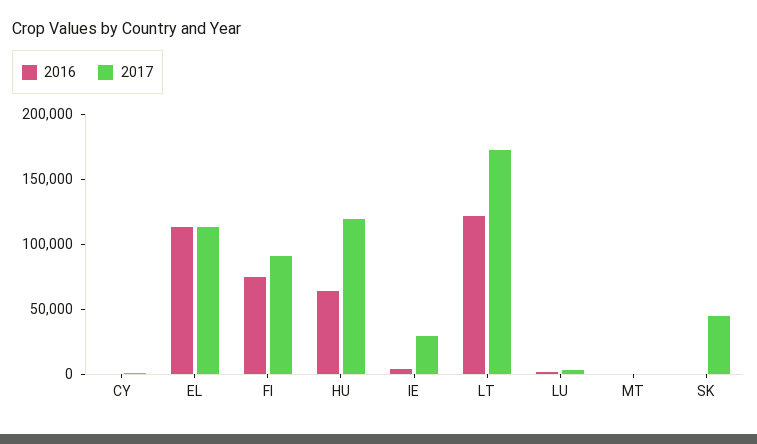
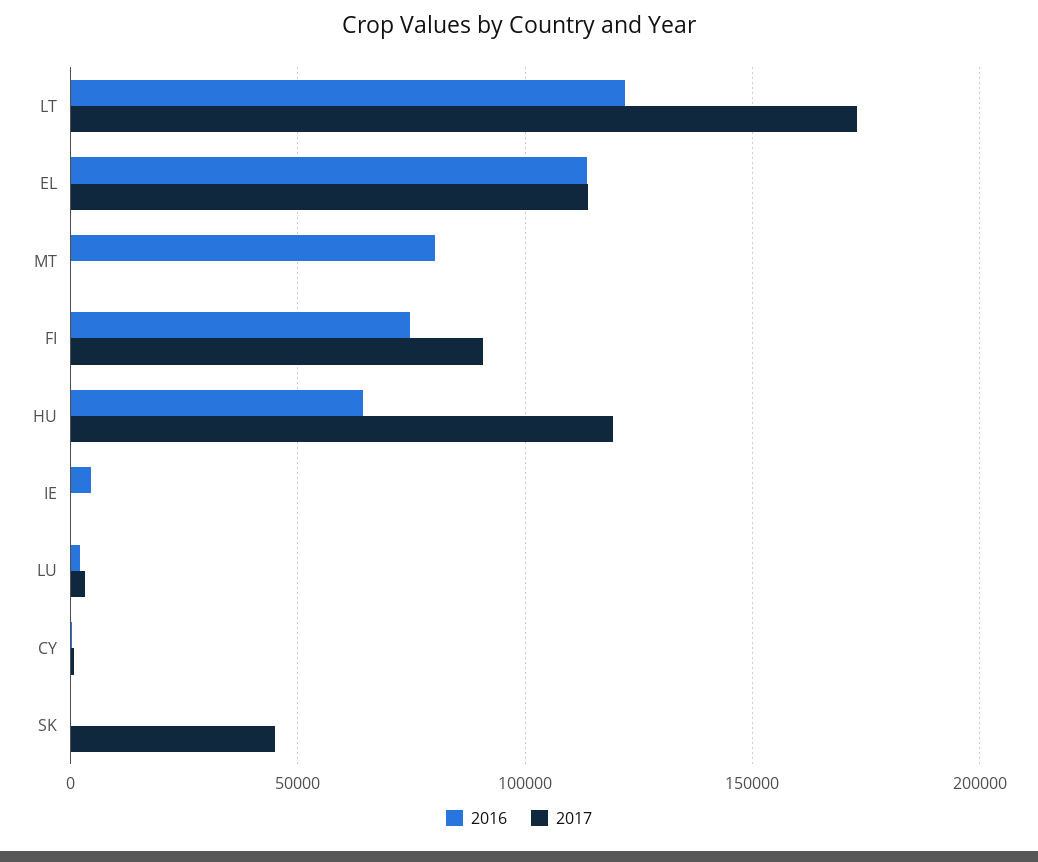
2017, IE: 30000 -> 0
2016, MT: 0 -> 80000

